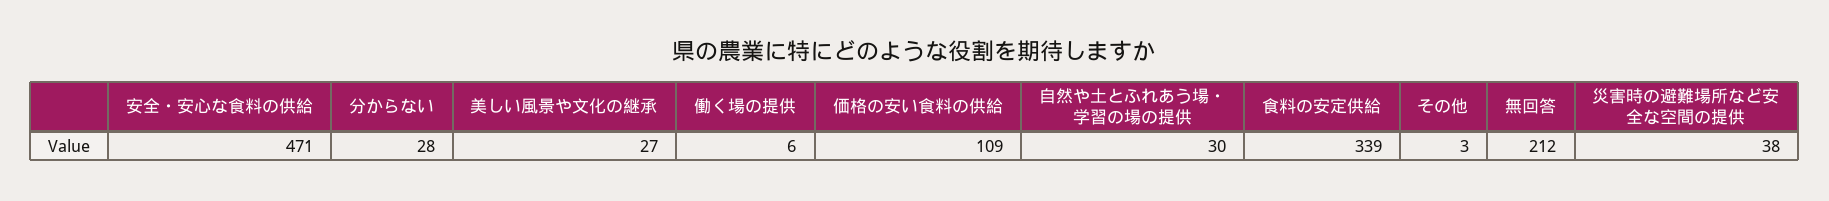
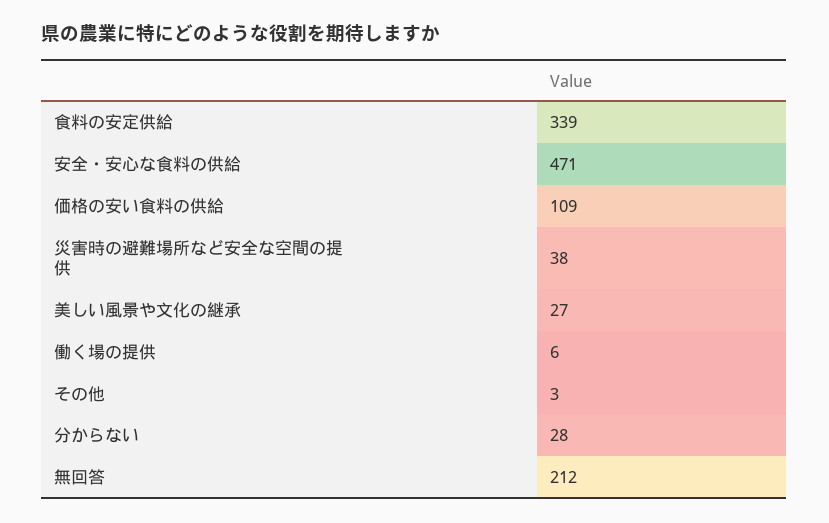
自然や土とふれあう場・学習の場の提供: 30 -> none

